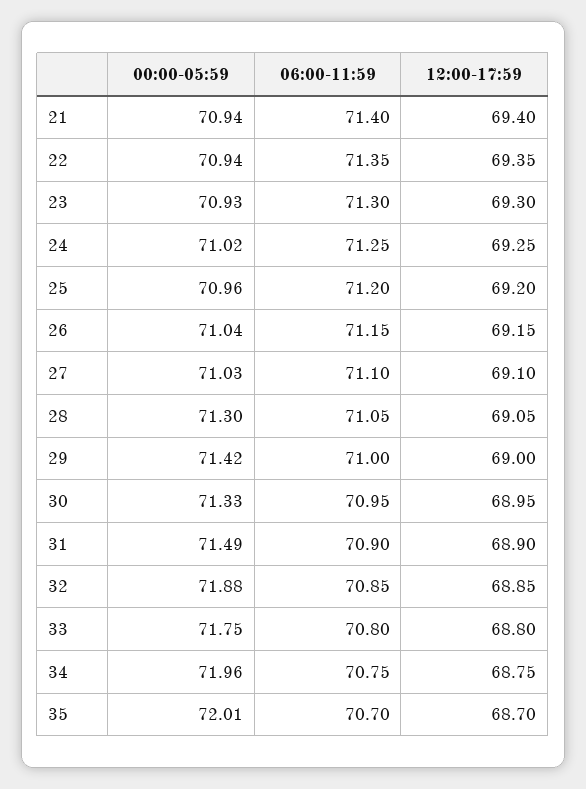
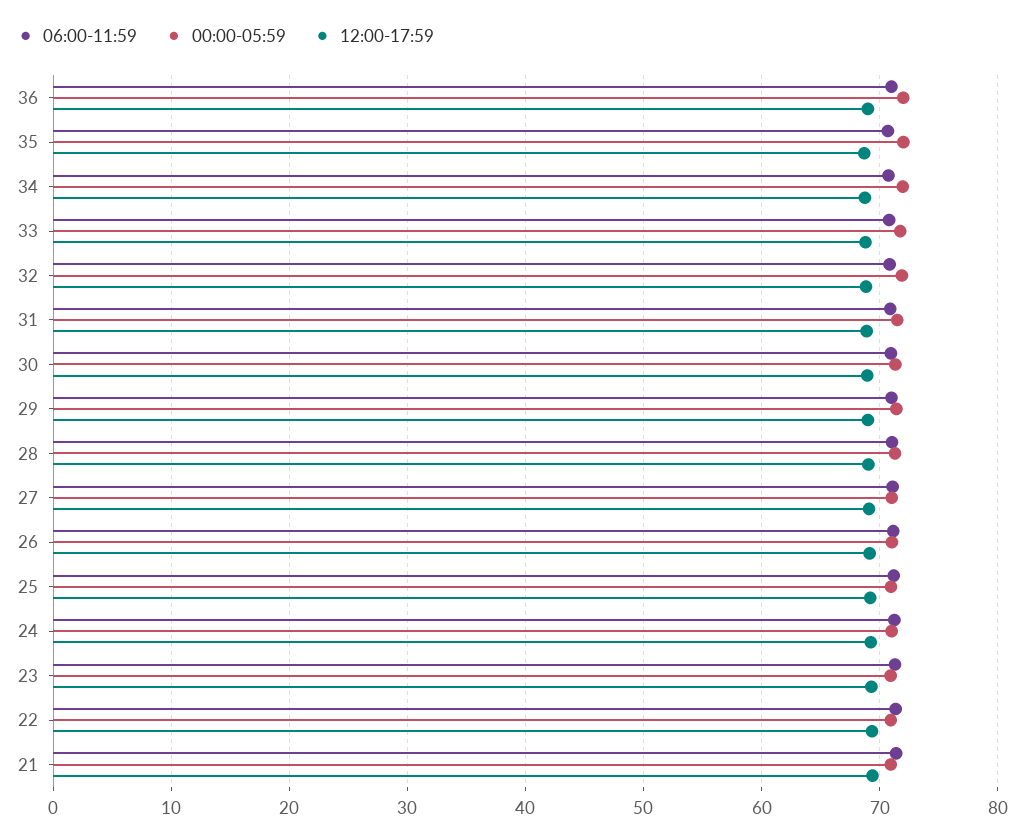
06:00-11:59, 36: none -> 71
00:00-05:59, 36: none -> 72
12:00-17:59, 36: none -> 69

